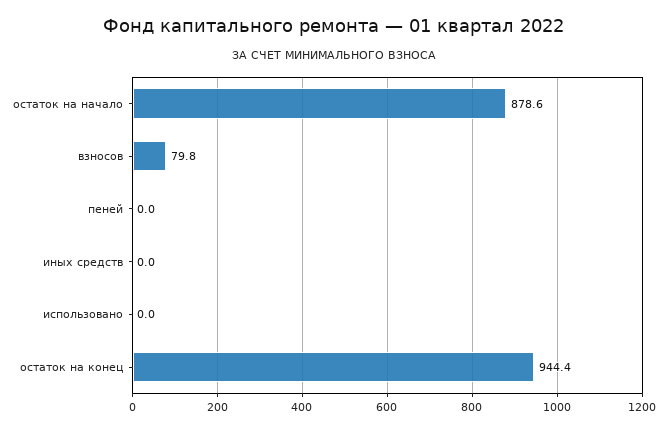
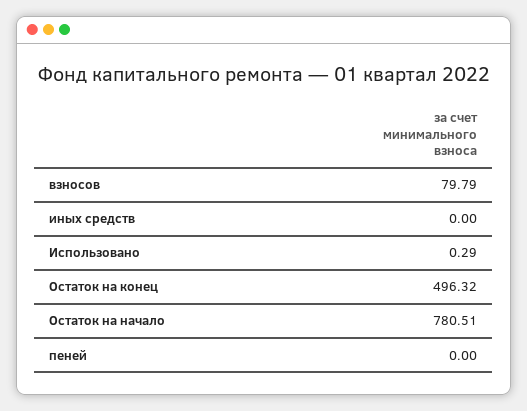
остаток на начало: 878.6 -> 780.51
использовано: 0 -> 0.29
остаток на конец: 944.4 -> 496.32

